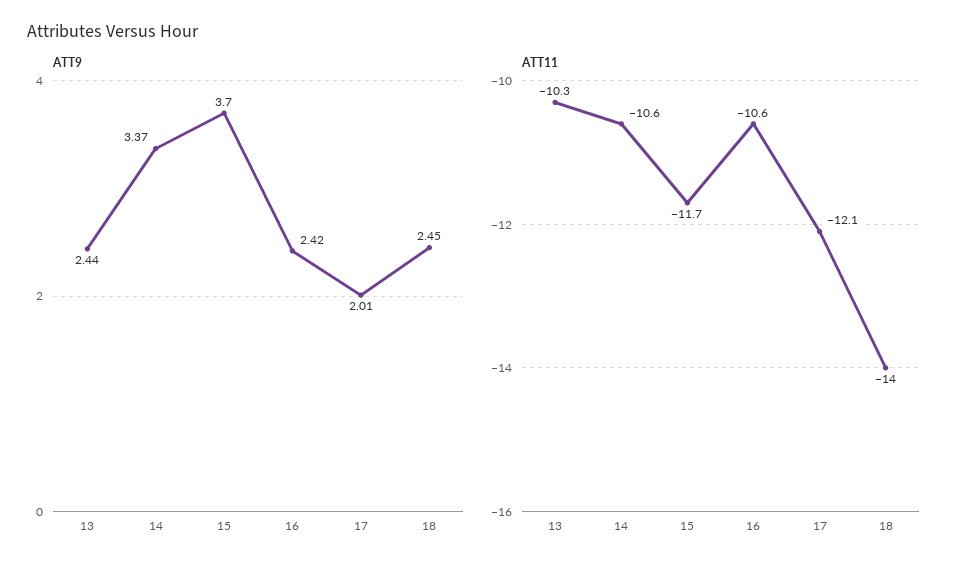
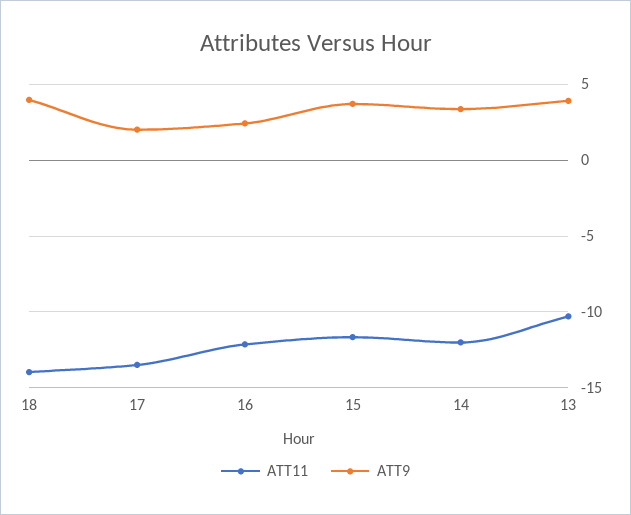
ATT9, 13: 2.44 -> 4
ATT9, 18: 2.45 -> 4
ATT11, 14: -10.6 -> -12
ATT11, 16: -10.6 -> -12
ATT11, 17: -12.1 -> -13.5

